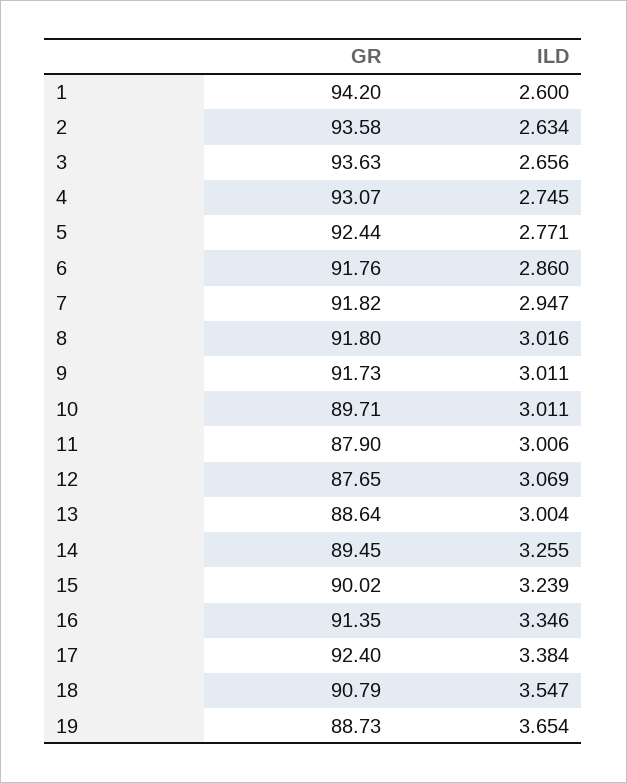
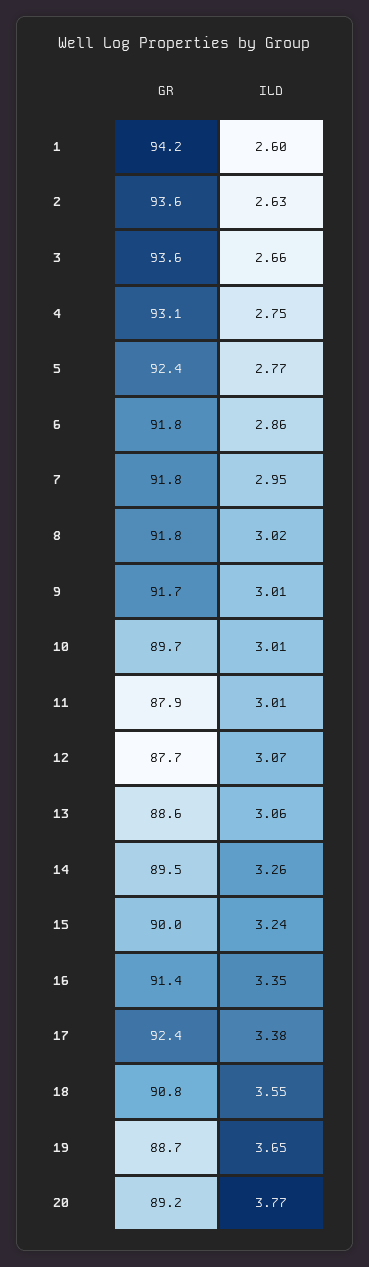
ILD, 13: 3.004 -> 3.06
GR, 20: none -> 89.2
ILD, 20: none -> 3.77

